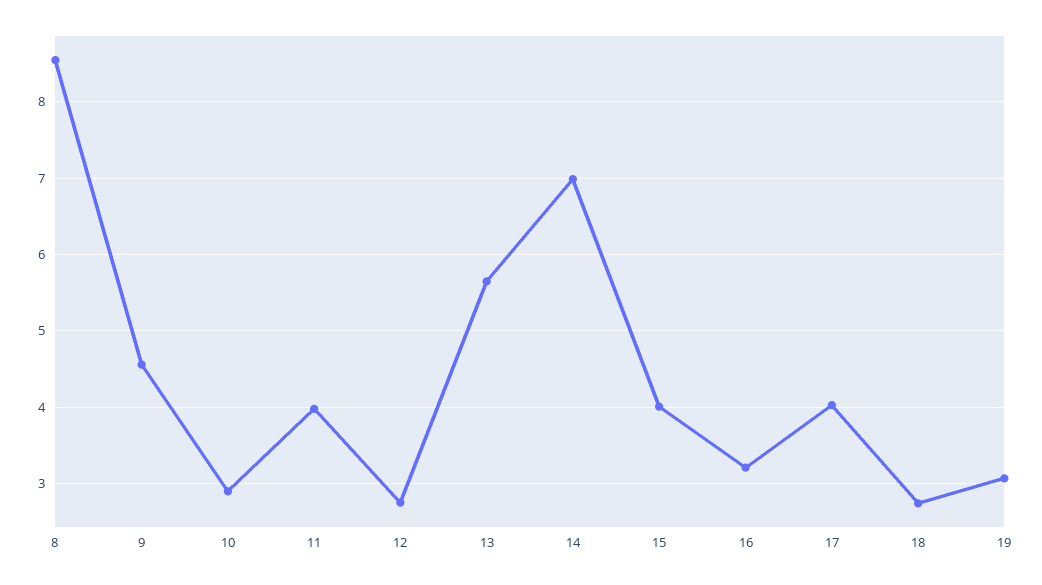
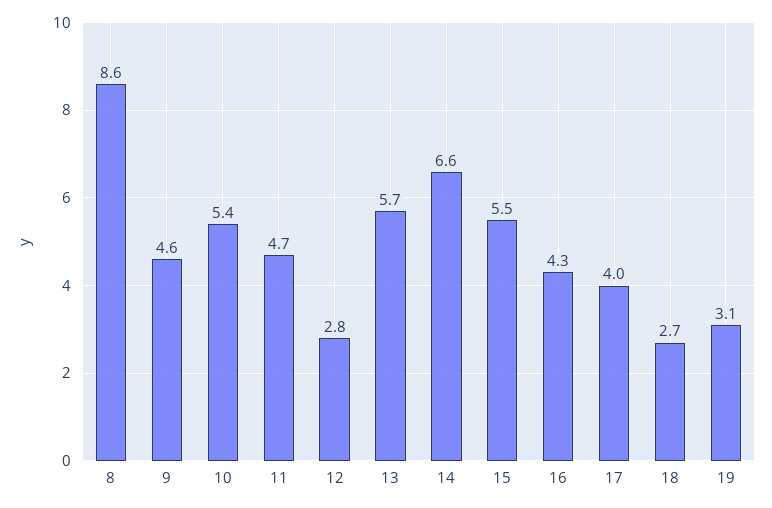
10: 2.9 -> 5.4
11: 4 -> 4.7
14: 7 -> 6.6
15: 4 -> 5.5
16: 3.2 -> 4.3

